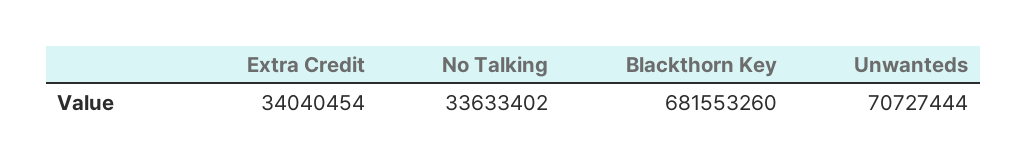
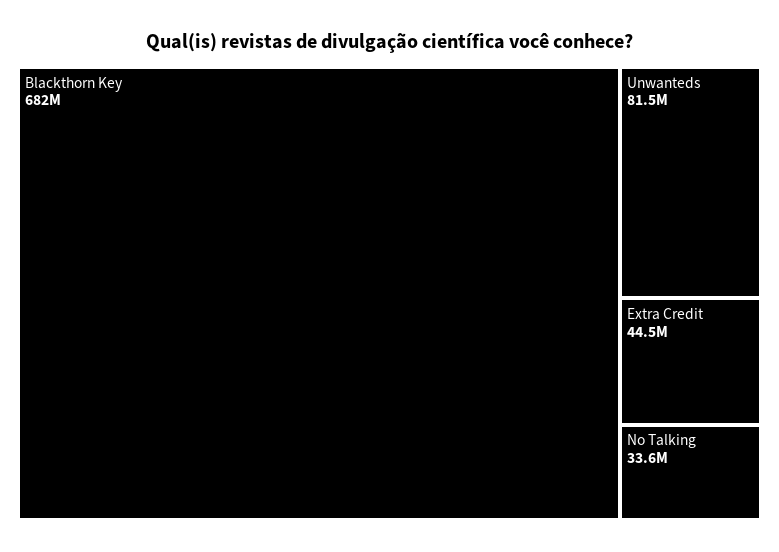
Extra Credit: 34040454 -> 44500000
Unwanteds: 70727444 -> 81500000

